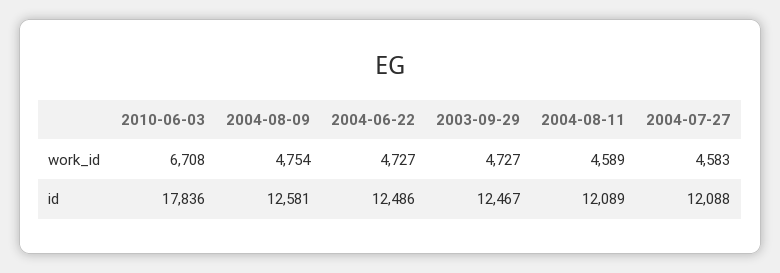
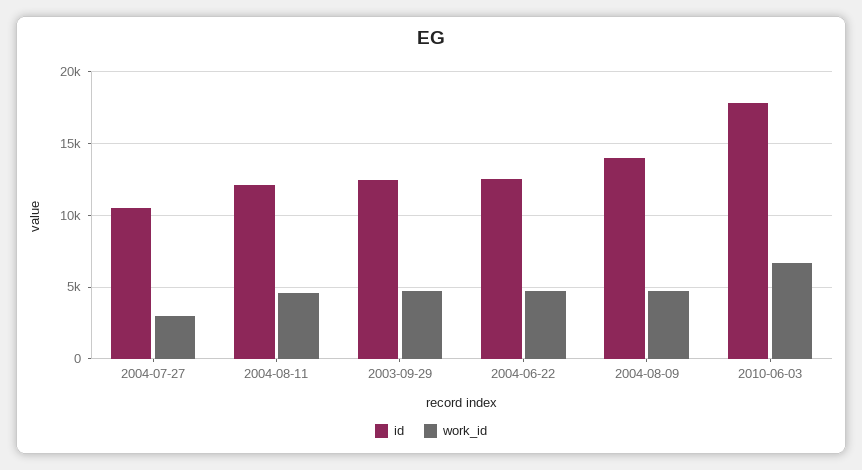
work_id, 2004-07-27: 4583 -> 3000
id, 2004-08-09: 12581 -> 14000
id, 2004-07-27: 12088 -> 10500

